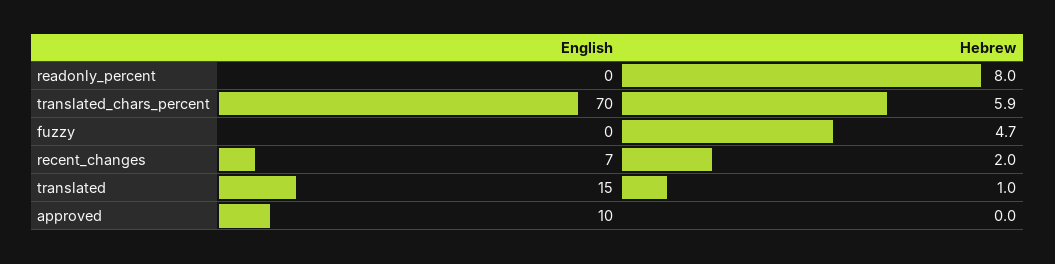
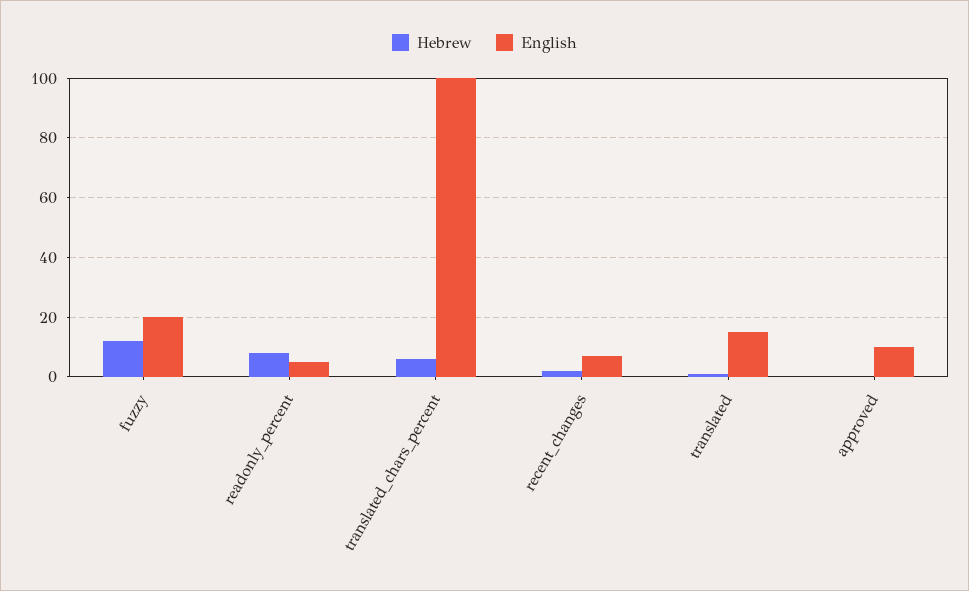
English, readonly_percent: 0 -> 5
English, translated_chars_percent: 70 -> 100
English, fuzzy: 0 -> 20
Hebrew, fuzzy: 4.7 -> 12.5

